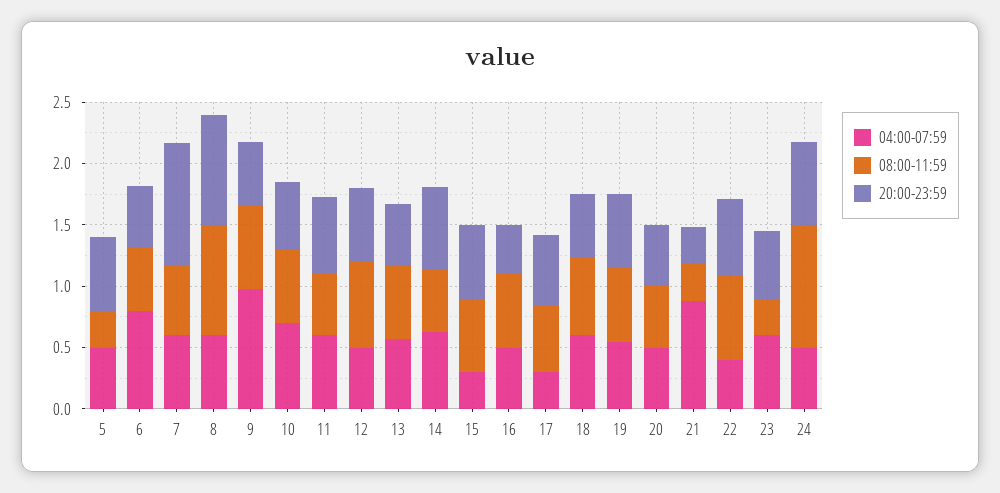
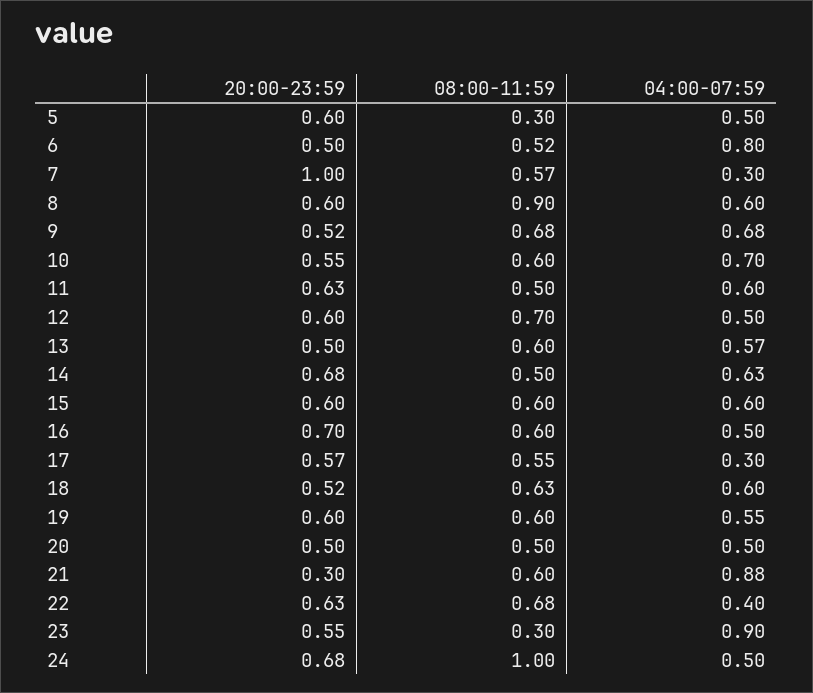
04:00-07:59, 7: 0.6 -> 0.3
20:00-23:59, 8: 0.9 -> 0.6
04:00-07:59, 9: 1 -> 0.68
04:00-07:59, 15: 0.3 -> 0.6
20:00-23:59, 16: 0.4 -> 0.7
08:00-11:59, 21: 0.3 -> 0.6
04:00-07:59, 23: 0.6 -> 0.9

